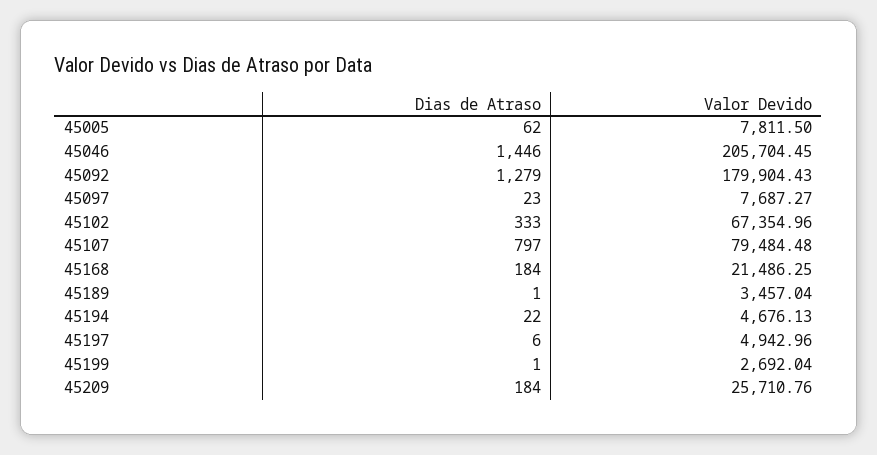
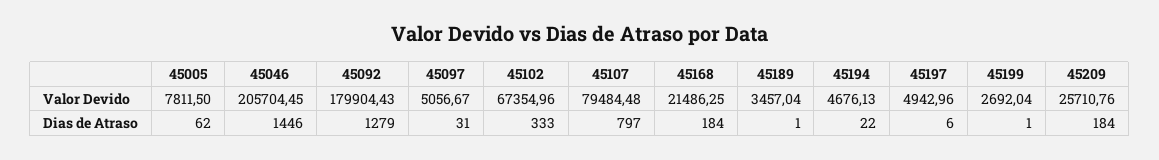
Dias de Atraso, 45097: 23 -> 31
Valor Devido, 45097: 7687.27 -> 5056.67

